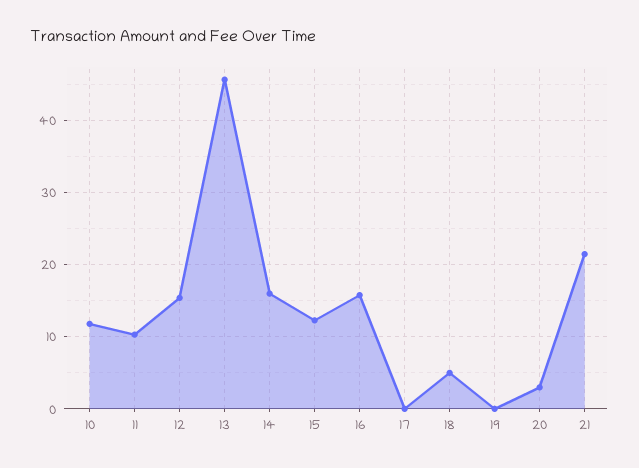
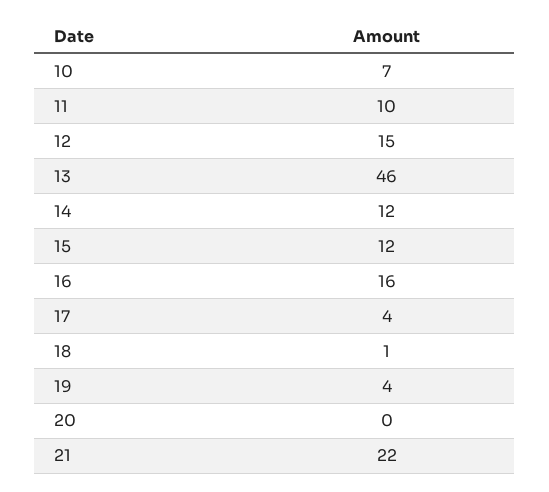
10: 12 -> 7
14: 16 -> 12
17: 0 -> 4
18: 5 -> 1
19: 0 -> 4
20: 3 -> 0

